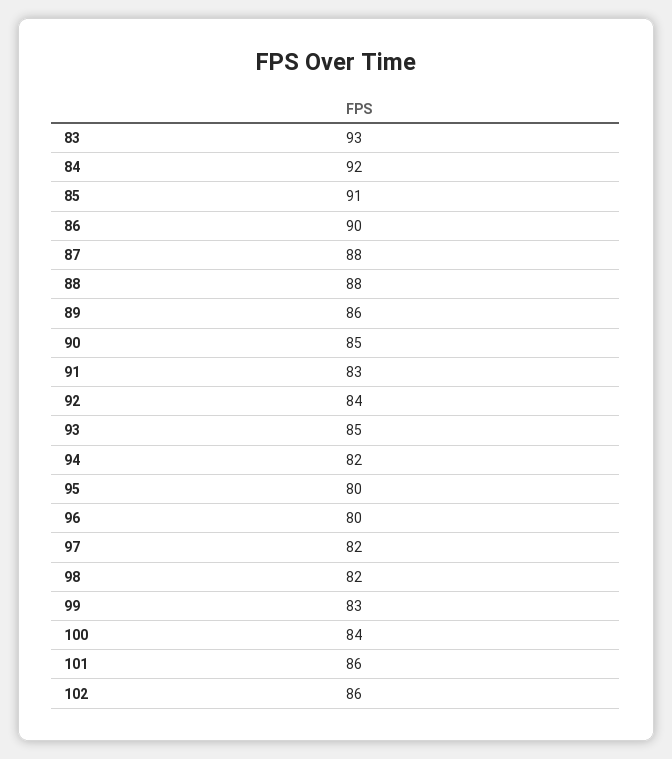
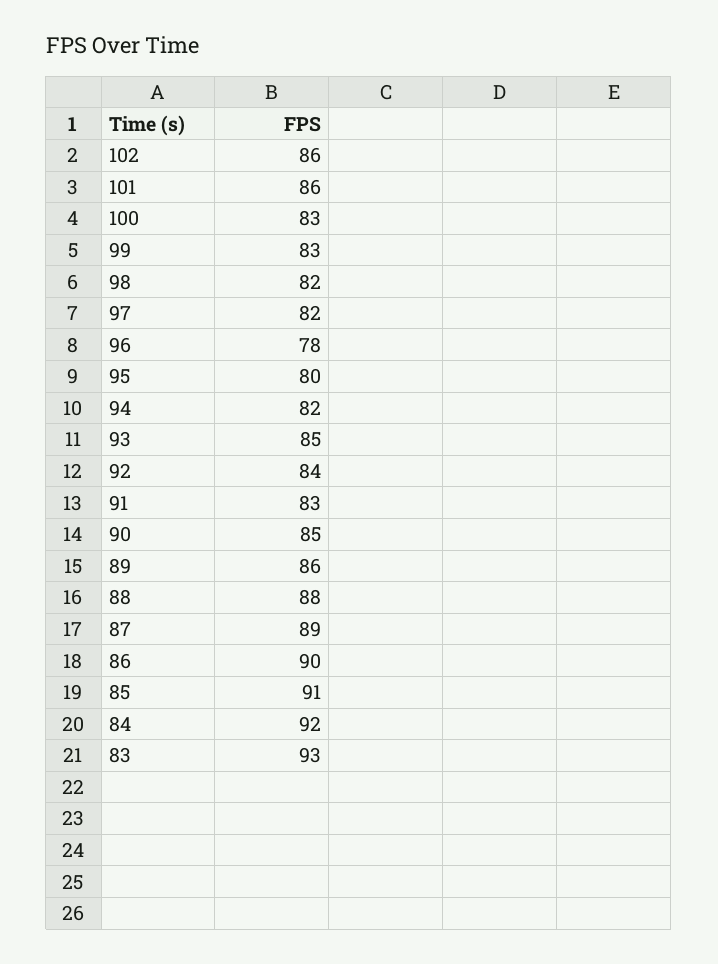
87: 88 -> 89
96: 80 -> 78
100: 84 -> 83

